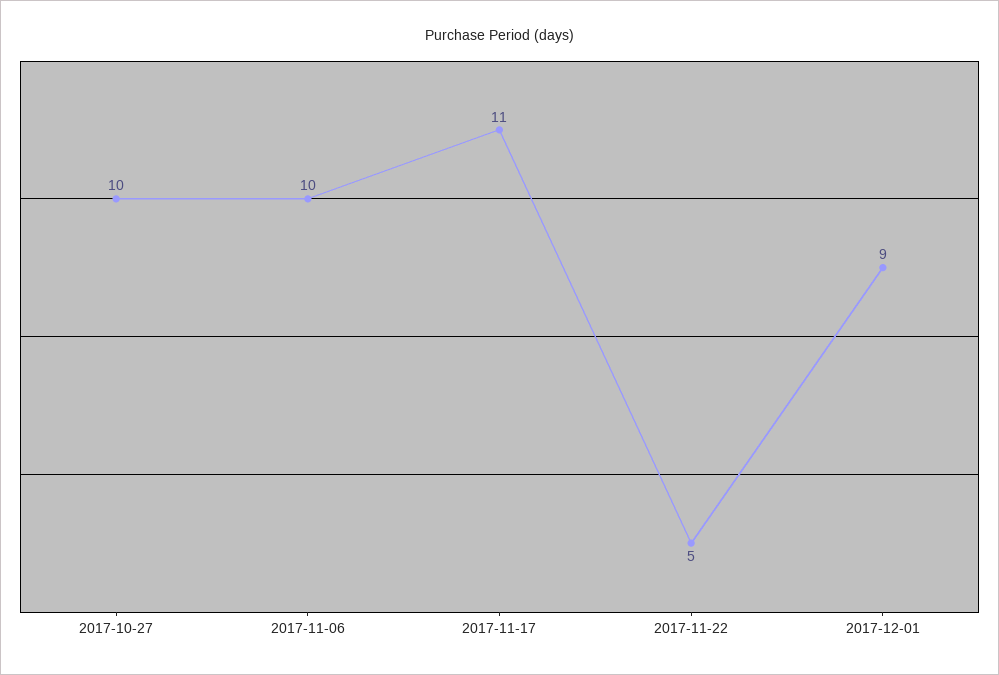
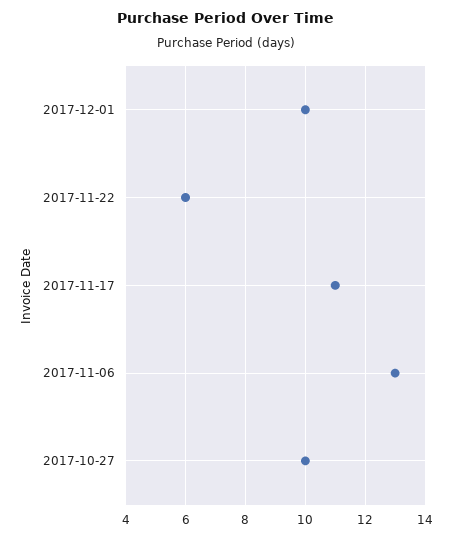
2017-11-06: 10 -> 13
2017-11-22: 5 -> 6
2017-12-01: 9 -> 10

